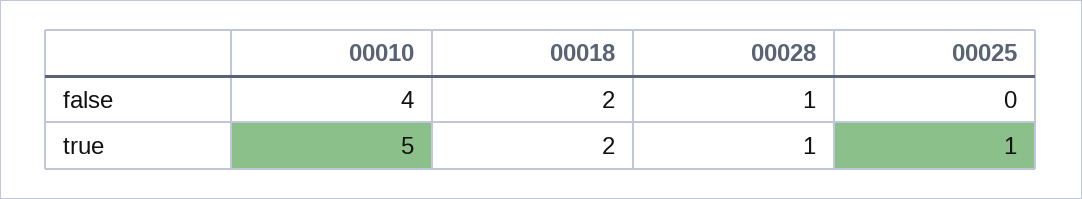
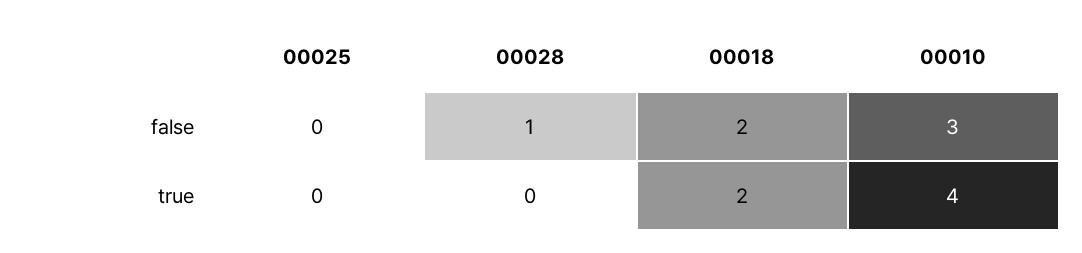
00010, false: 4 -> 3
00010, true: 5 -> 4
00028, true: 1 -> 0
00025, true: 1 -> 0

